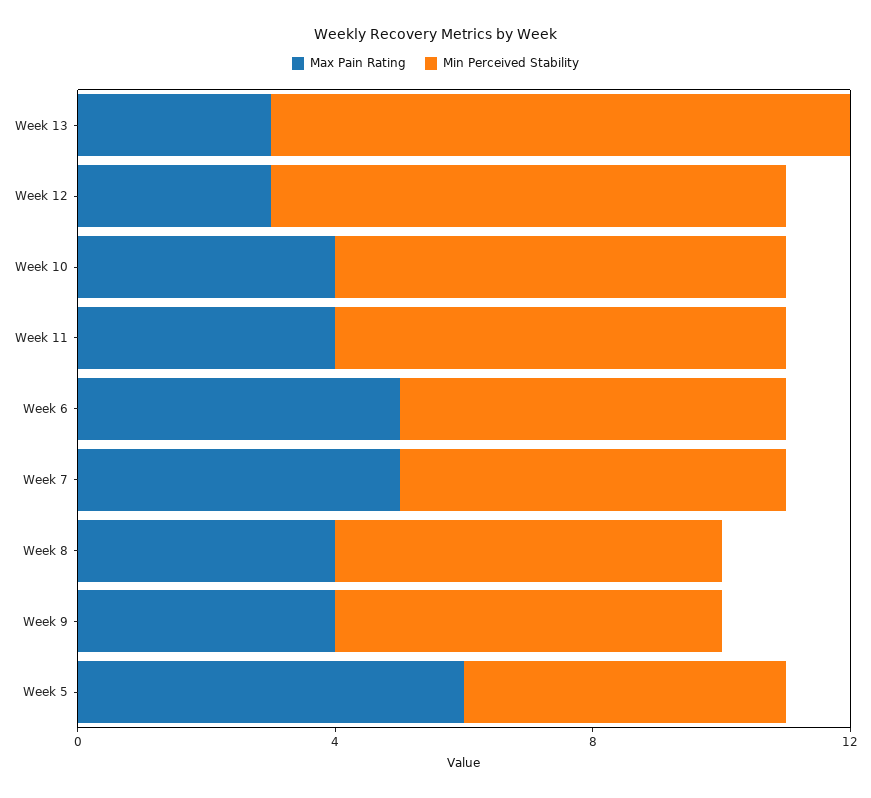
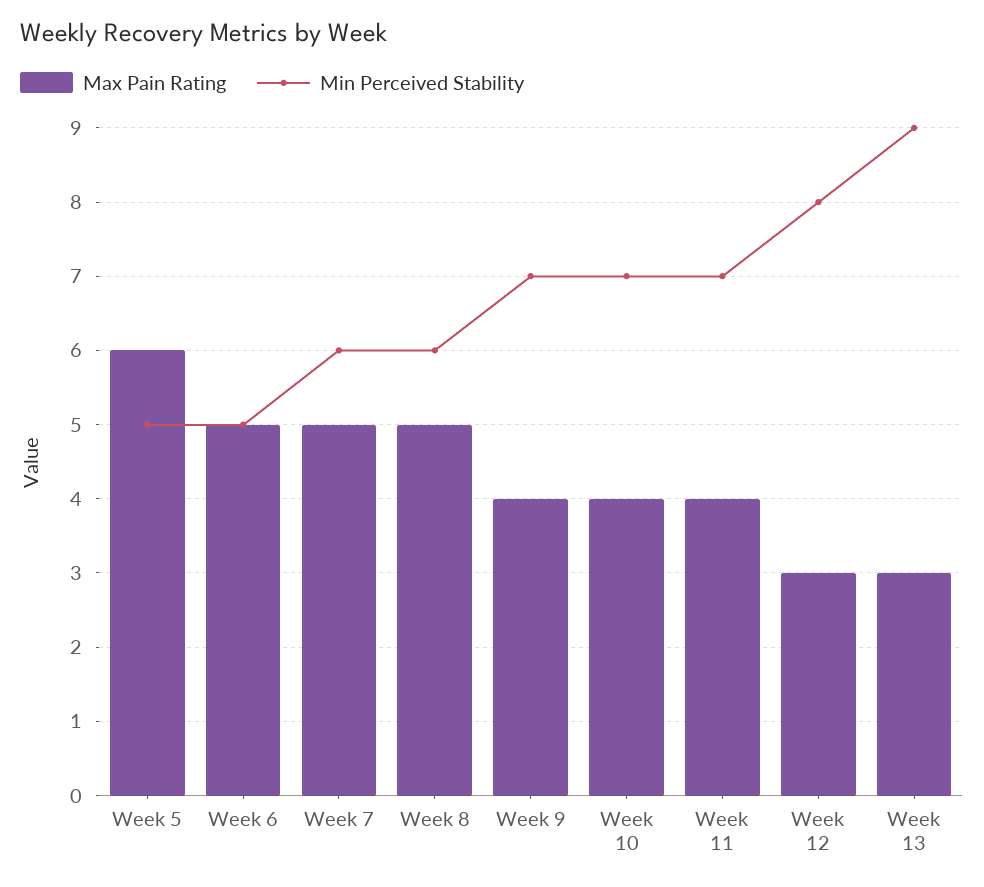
Min Perceived Stability, Week 6: 6 -> 5
Max Pain Rating, Week 8: 4 -> 5
Min Perceived Stability, Week 9: 6 -> 7

